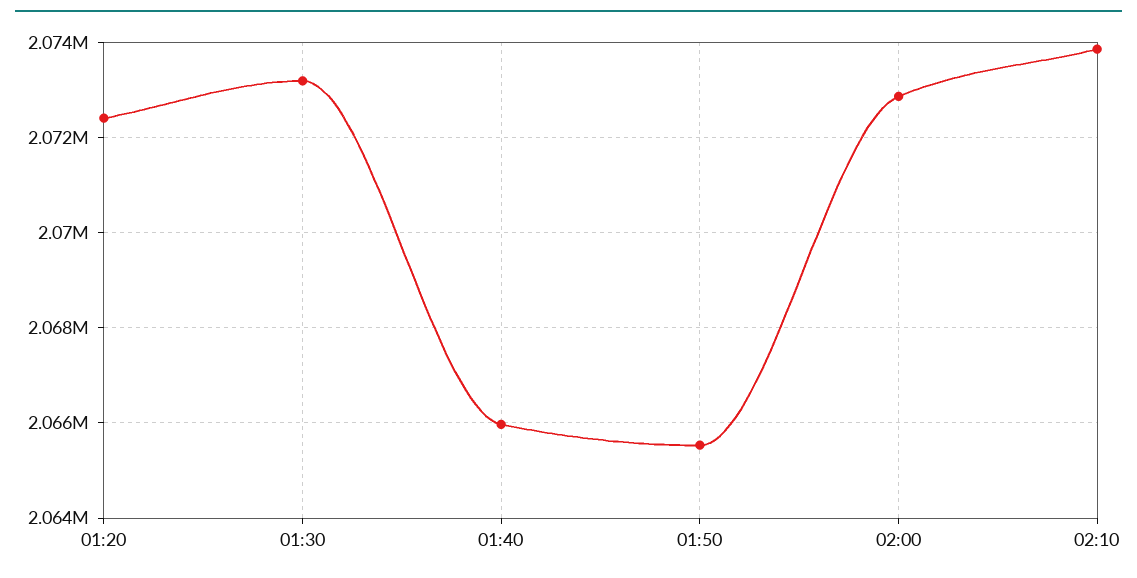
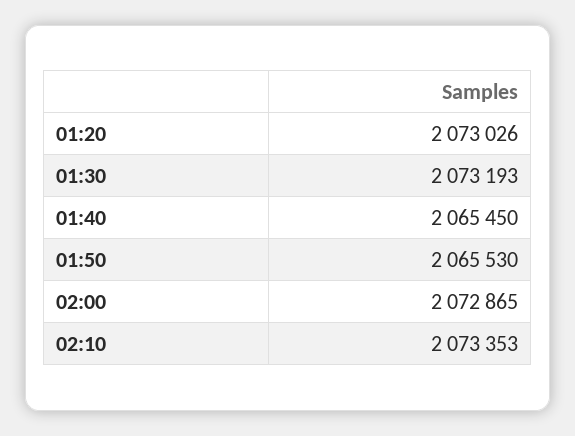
01:20: 2072400 -> 2073026
01:40: 2066000 -> 2065450
02:10: 2073800 -> 2073353

